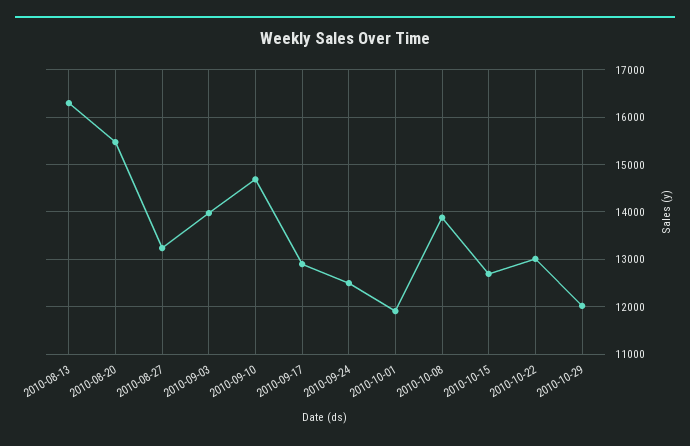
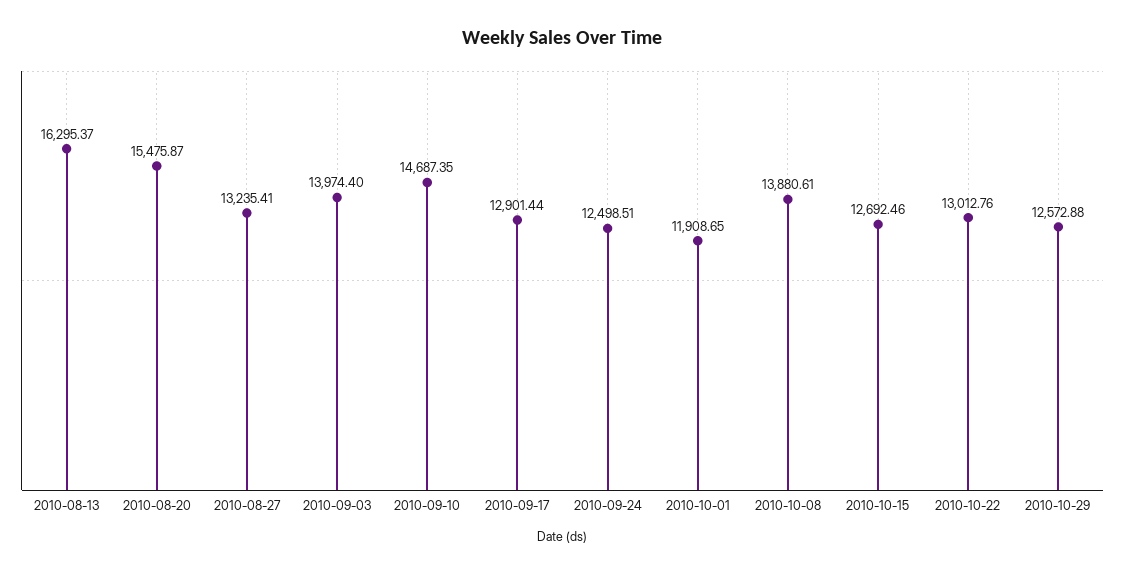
2010-10-29: 12000 -> 12572.88

